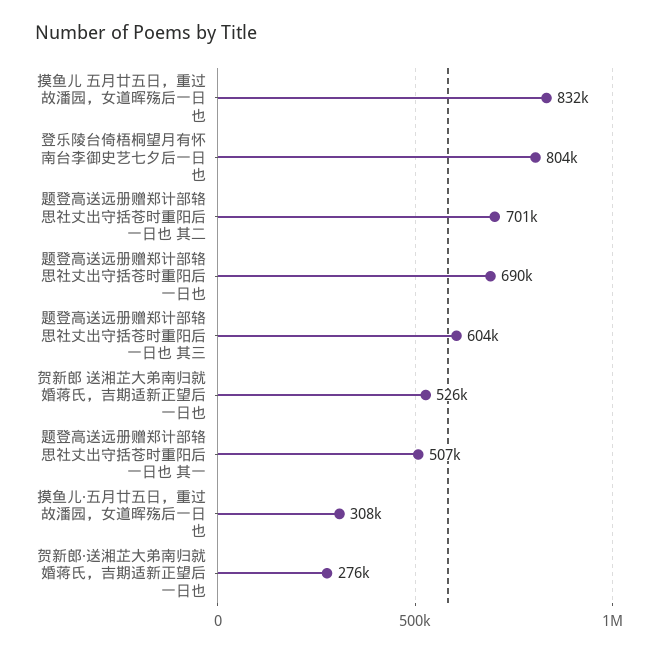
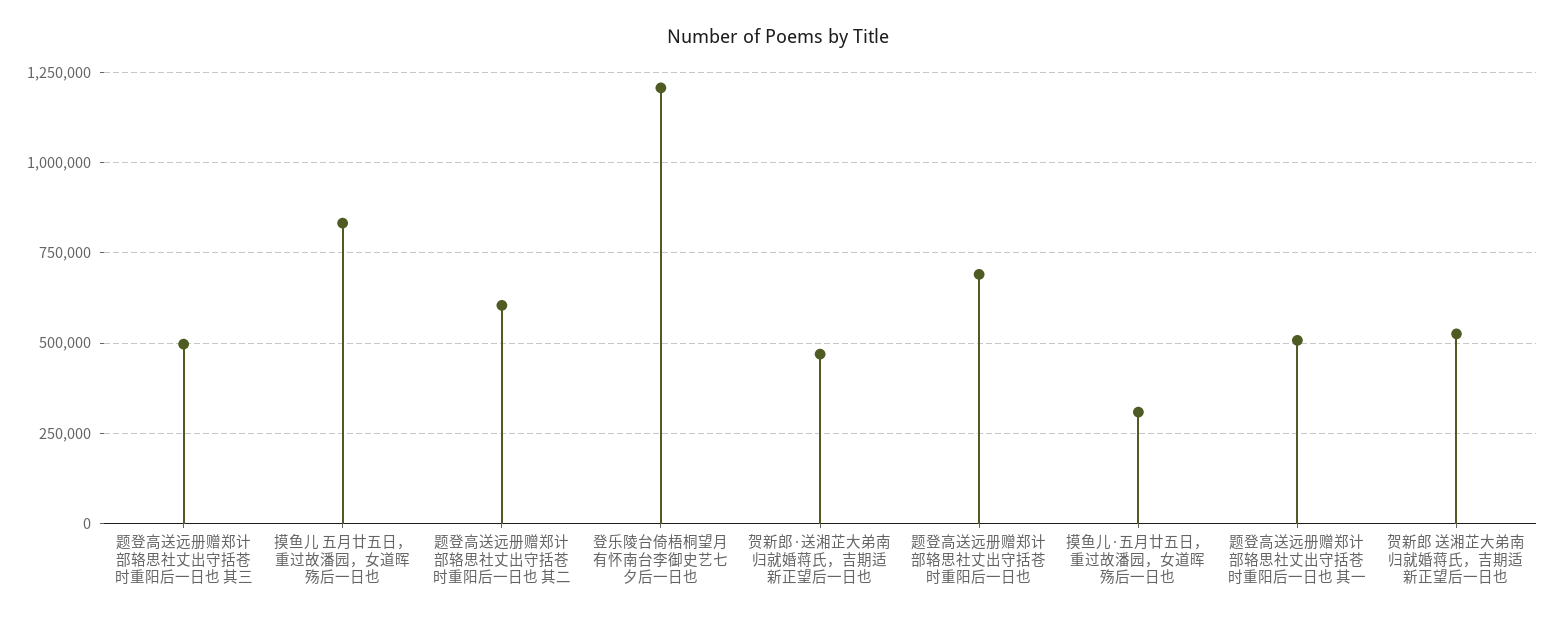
登乐陵台倚梧桐望月有怀南台李御史艺七夕后一日也: 804000 -> 1200000
题登高送远册赠郑计部辂思社丈出守括苍时重阳后一日也 其二: 701000 -> 600000
题登高送远册赠郑计部辂思社丈出守括苍时重阳后一日也 其三: 604000 -> 500000
贺新郎·送湘芷大弟南归就婚蒋氏，吉期适新正望后一日也: 276000 -> 475000

